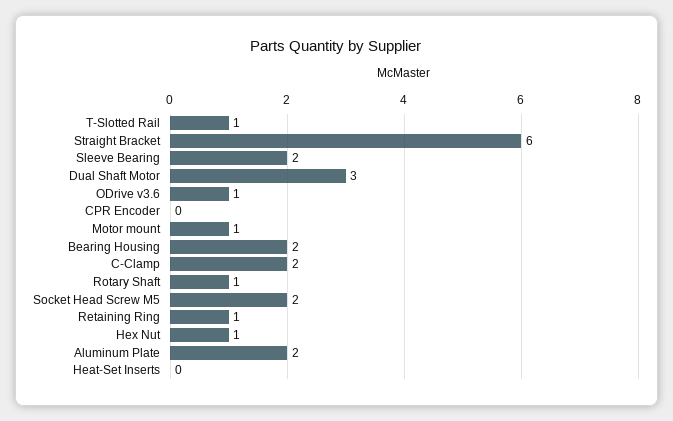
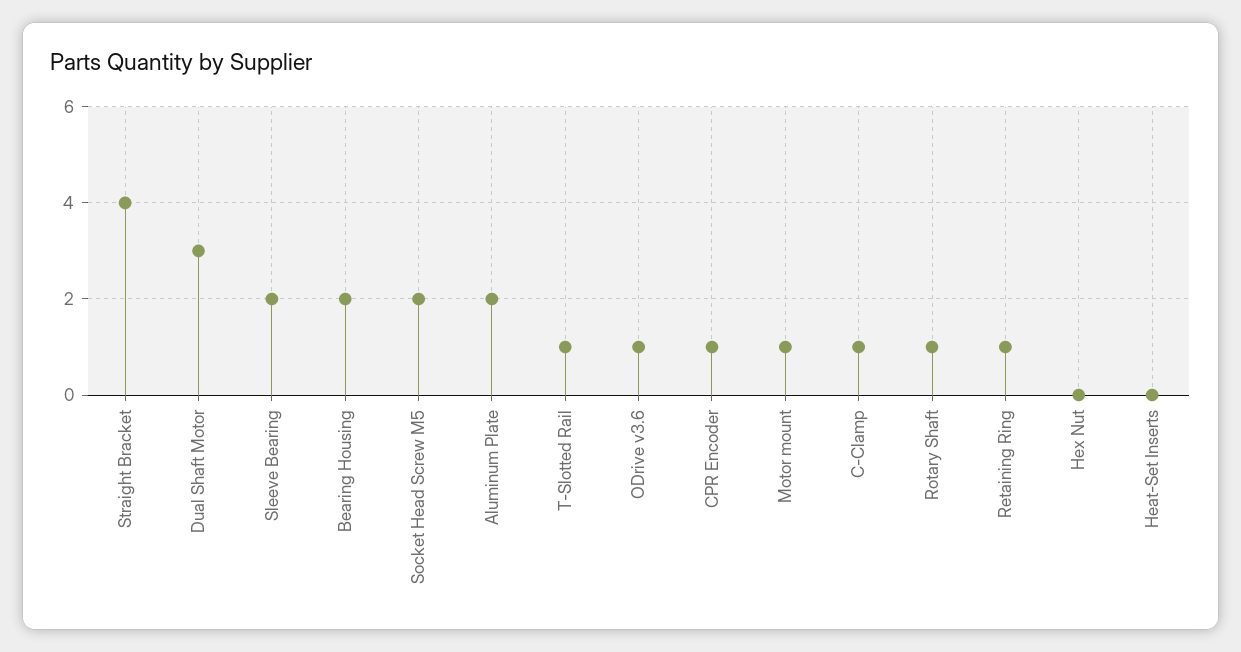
Straight Bracket: 6 -> 4
CPR Encoder: 0 -> 1
C-Clamp: 2 -> 1
Hex Nut: 1 -> 0

